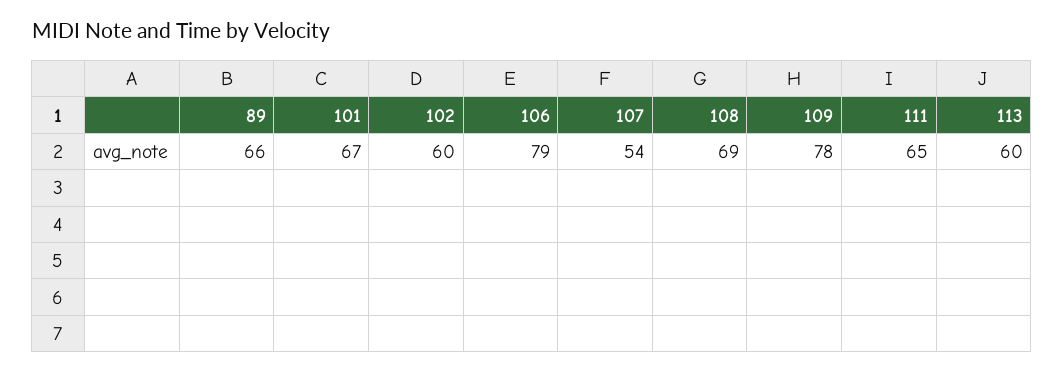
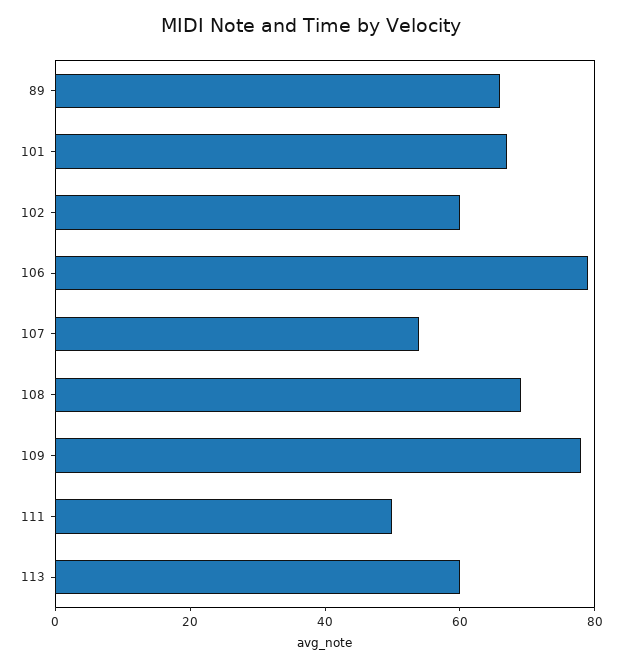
111: 65 -> 50

